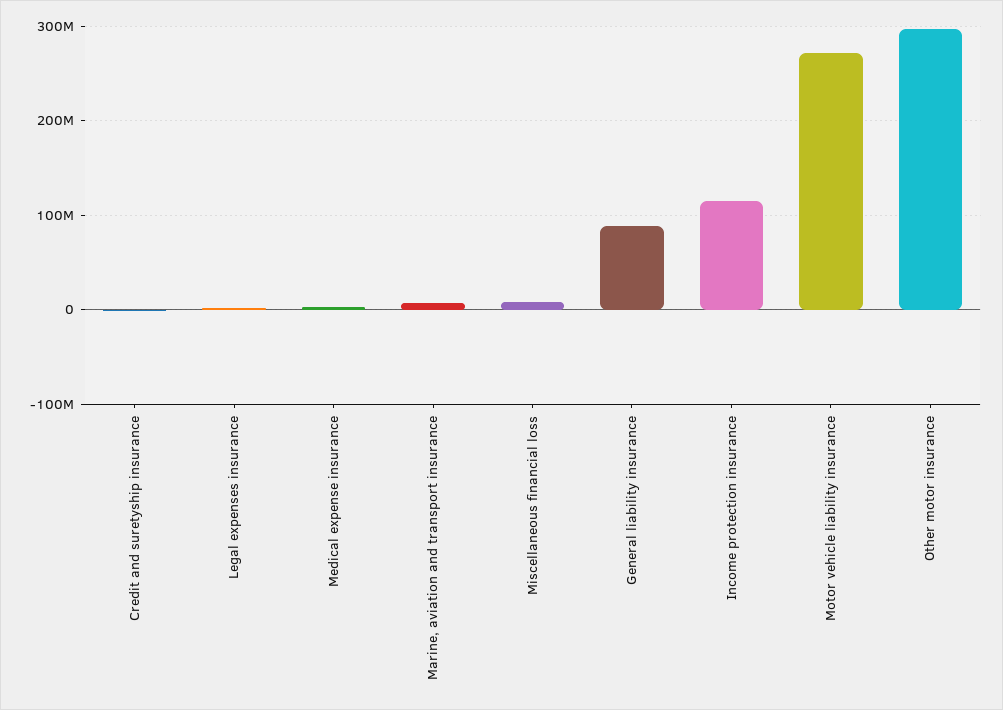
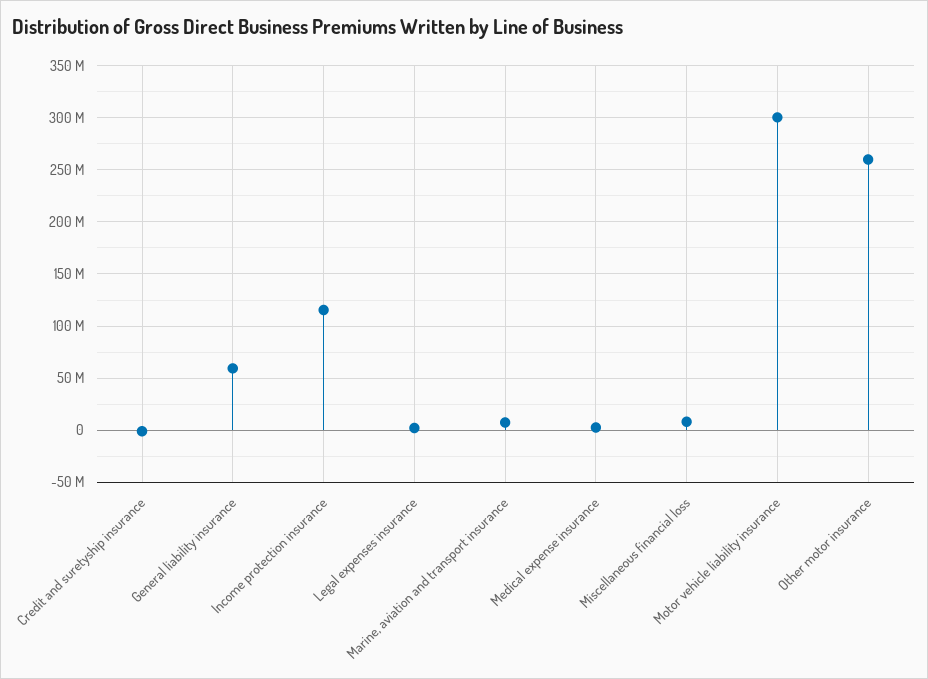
General liability insurance: 90000000 -> 60000000
Motor vehicle liability insurance: 270000000 -> 300000000
Other motor insurance: 300000000 -> 260000000

